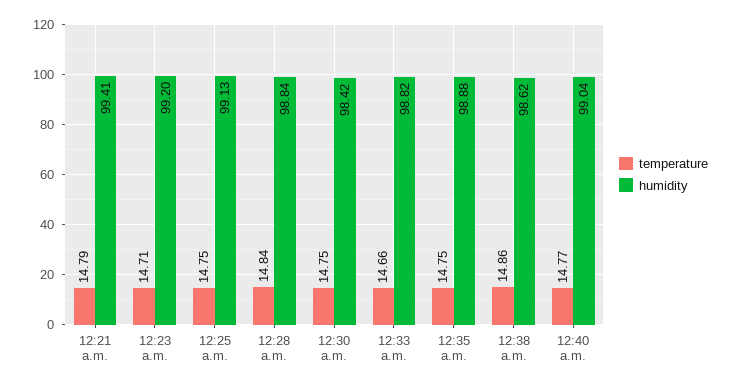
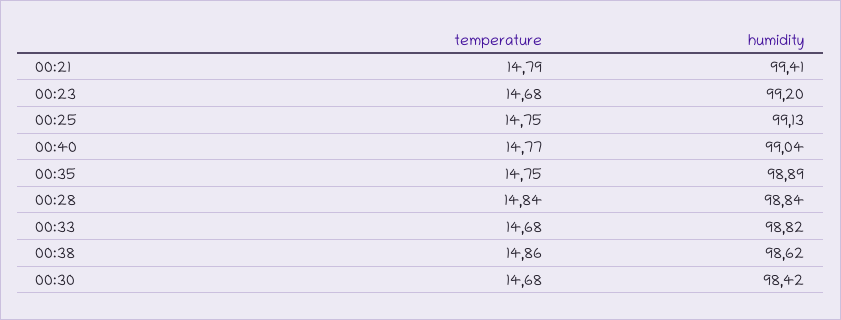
temperature, 12:23 a.m.: 14.71 -> 14.68
temperature, 12:30 a.m.: 14.75 -> 14.68
temperature, 12:33 a.m.: 14.66 -> 14.68
humidity, 12:35 a.m.: 98.88 -> 98.89

